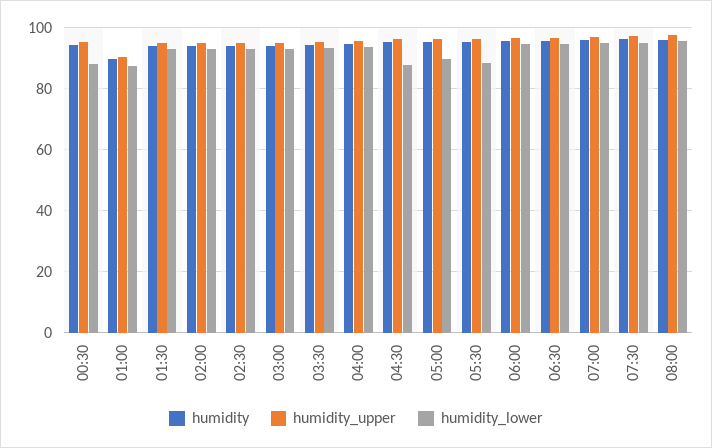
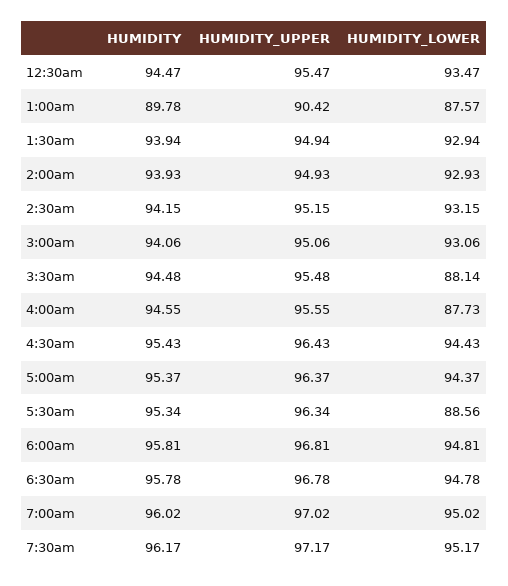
humidity_lower, 00:30: 88 -> 93.47
humidity_lower, 03:30: 94 -> 88.14
humidity_lower, 04:00: 94 -> 87.73
humidity_lower, 04:30: 88 -> 94.43
humidity_lower, 05:00: 90 -> 94.37
humidity, 08:00: 96 -> none
humidity_upper, 08:00: 98 -> none
humidity_lower, 08:00: 96 -> none

